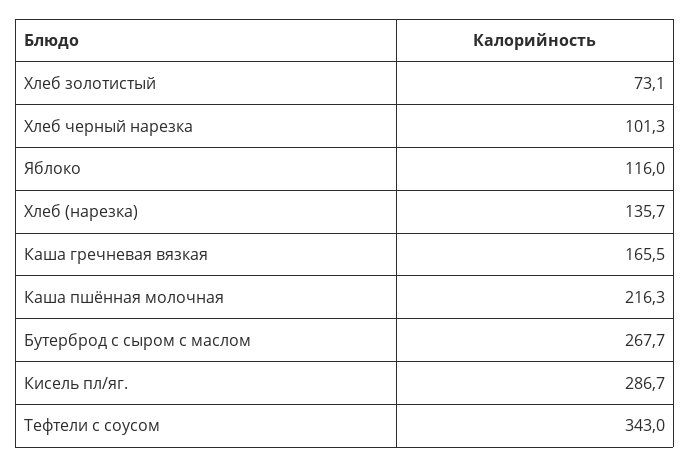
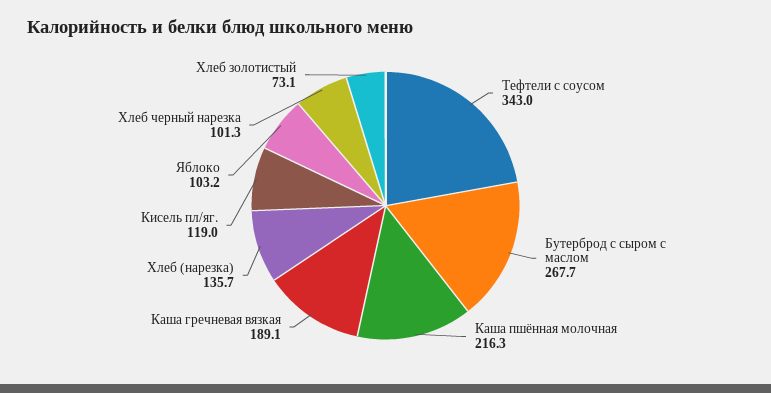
Яблоко: 116 -> 103.2
Каша гречневая вязкая: 165.5 -> 189.1
Кисель пл/яг.: 286.7 -> 119

